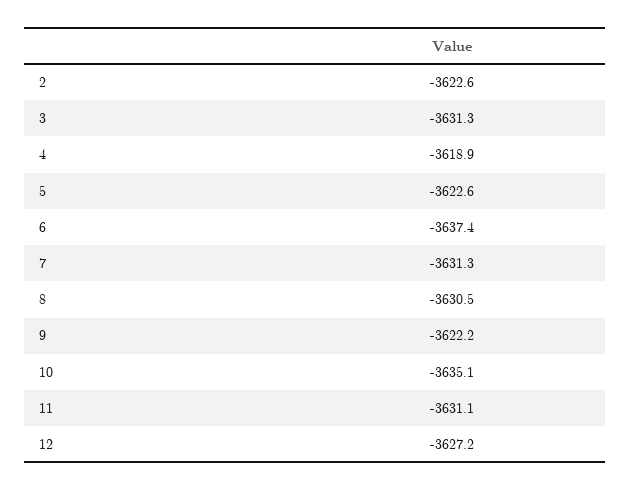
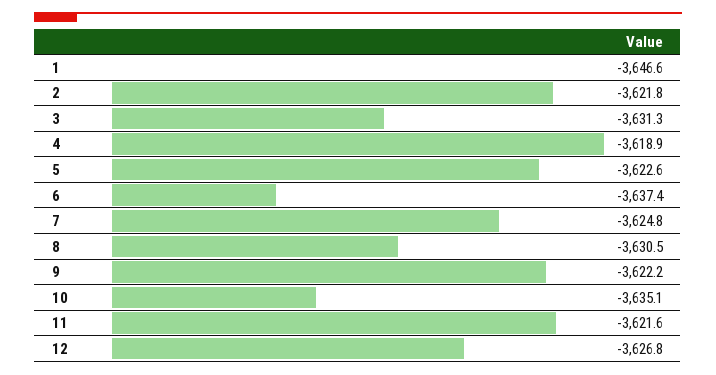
2: -3622.6 -> -3621.8
7: -3631.3 -> -3624.8
11: -3631.1 -> -3621.6
12: -3627.2 -> -3626.8
1: none -> -3646.6

